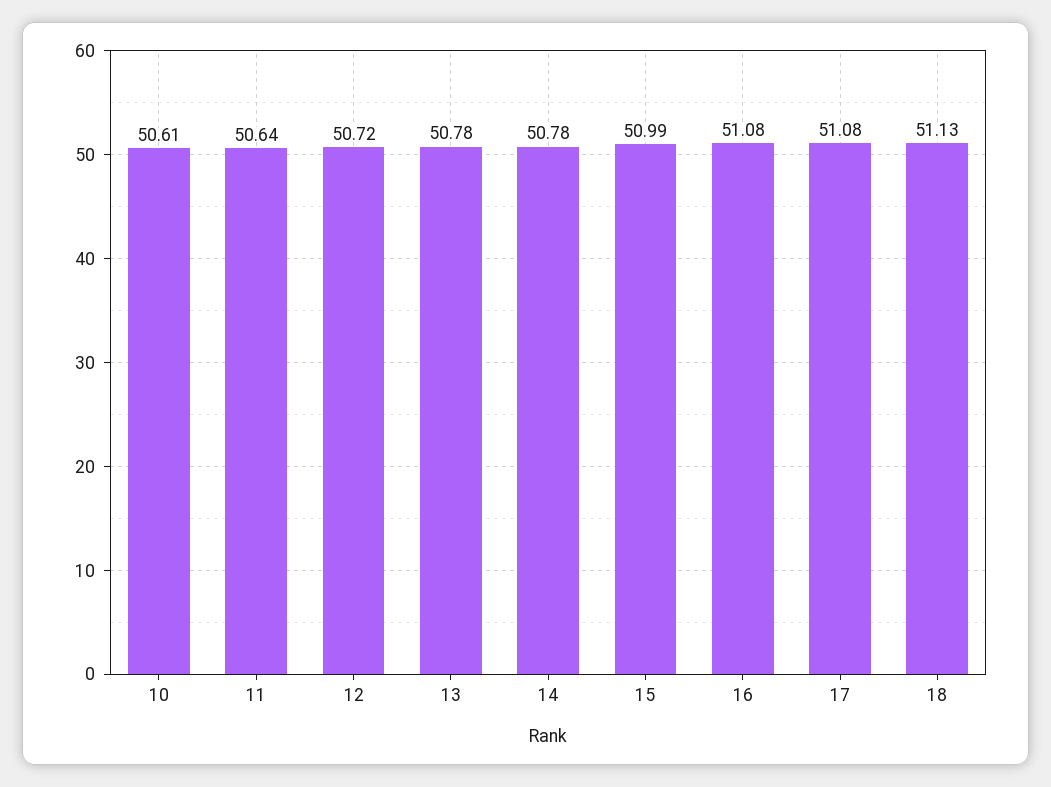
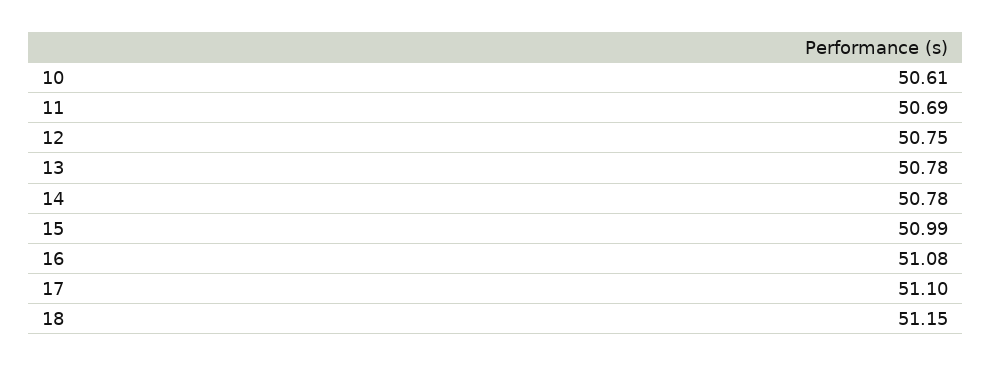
11: 50.64 -> 50.69
12: 50.72 -> 50.75
17: 51.08 -> 51.1
18: 51.13 -> 51.15

